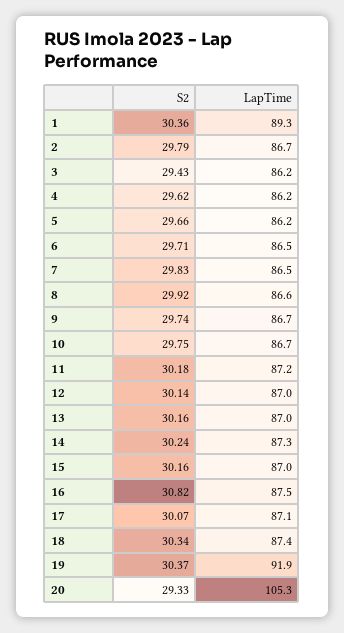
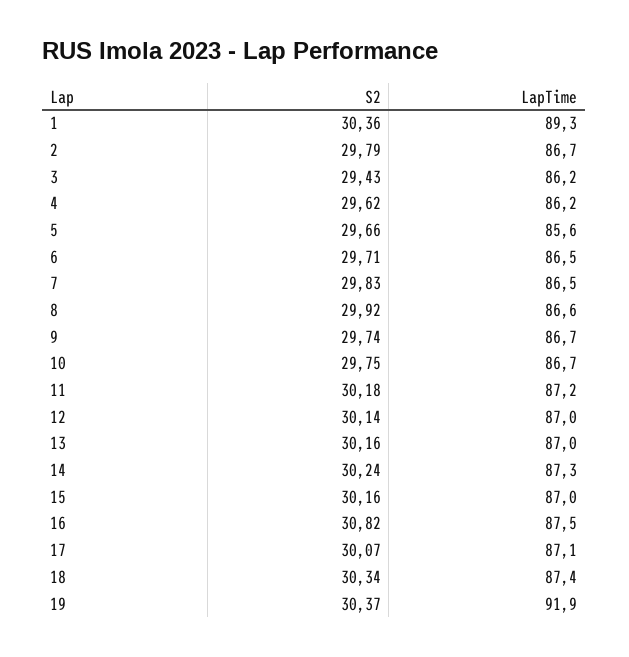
LapTime, 5: 86.2 -> 85.6
S2, 20: 29.33 -> none
LapTime, 20: 105.3 -> none

